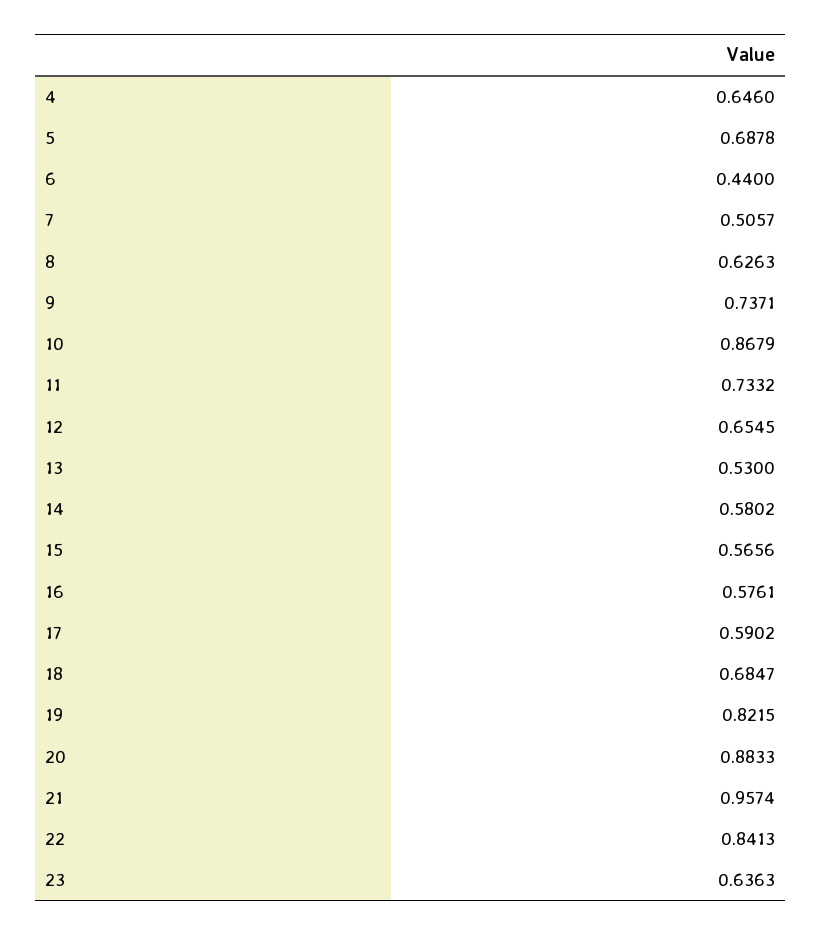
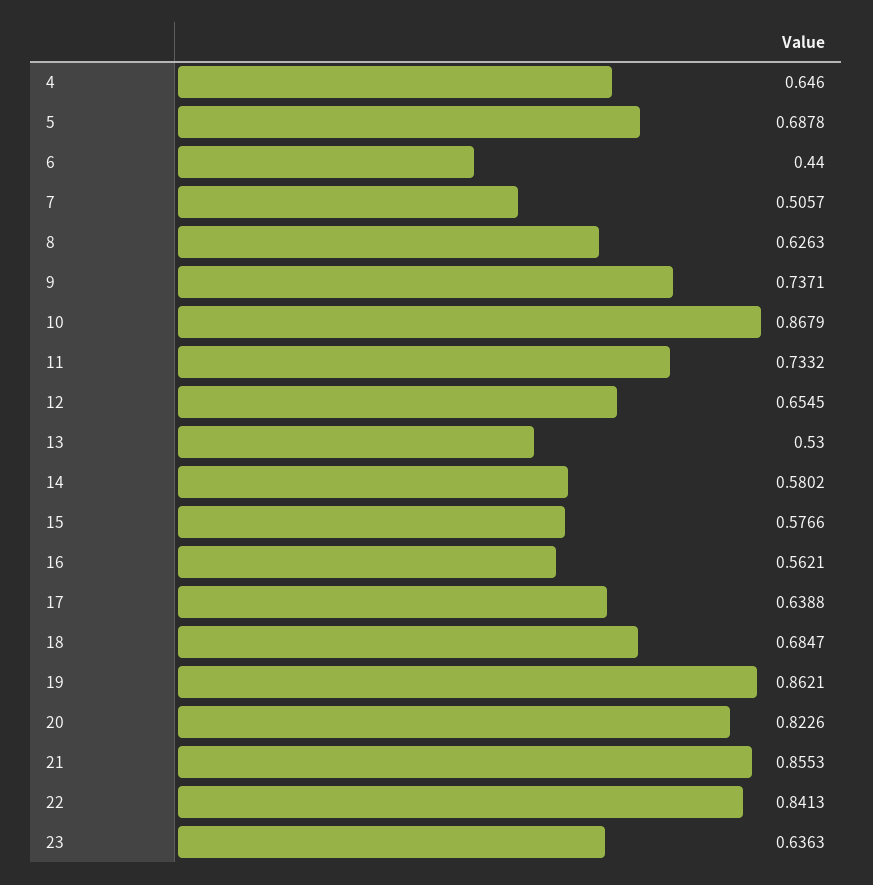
15: 0.5656 -> 0.5766
16: 0.5761 -> 0.5621
17: 0.5902 -> 0.6388
19: 0.8215 -> 0.8621
20: 0.8833 -> 0.8226
21: 0.9574 -> 0.8553

